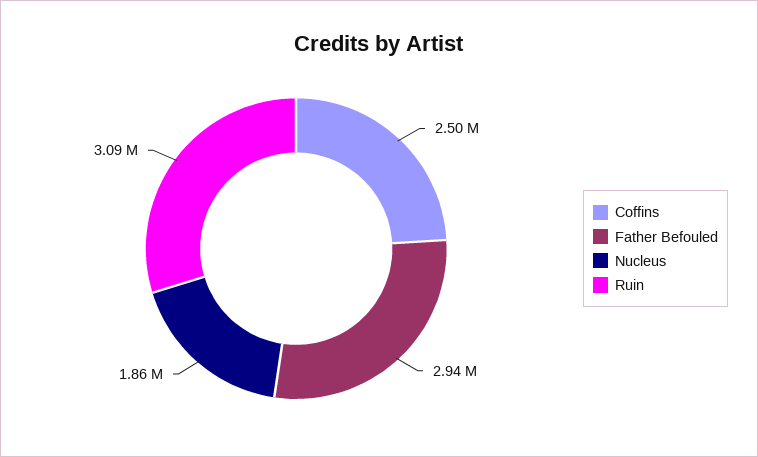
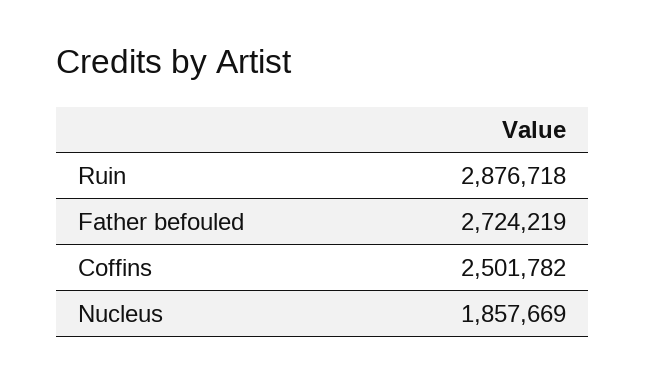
Father Befouled: 2940000 -> 2724219
Ruin: 3090000 -> 2876718

